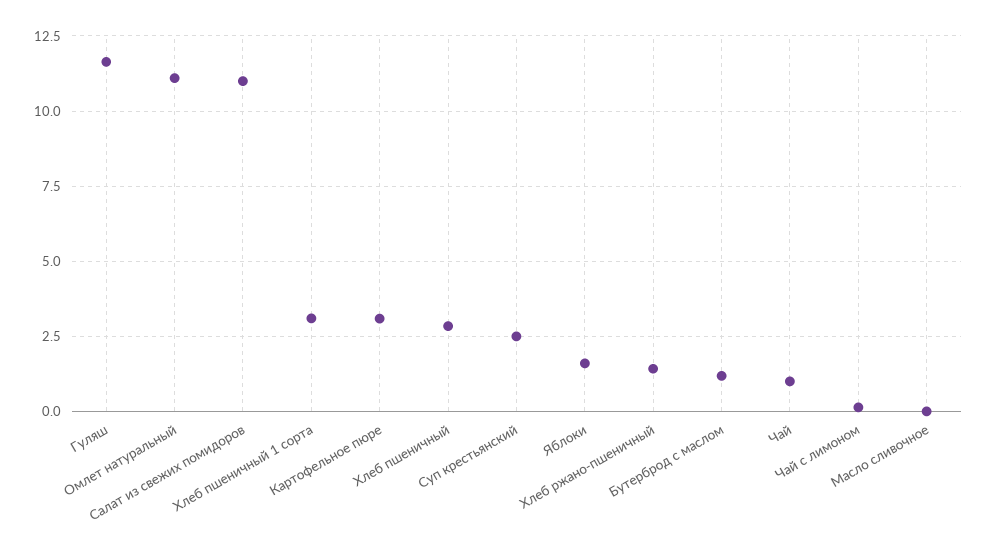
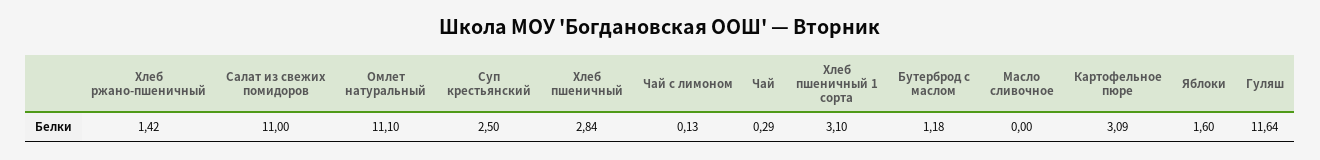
Чай: 1 -> 0.29

